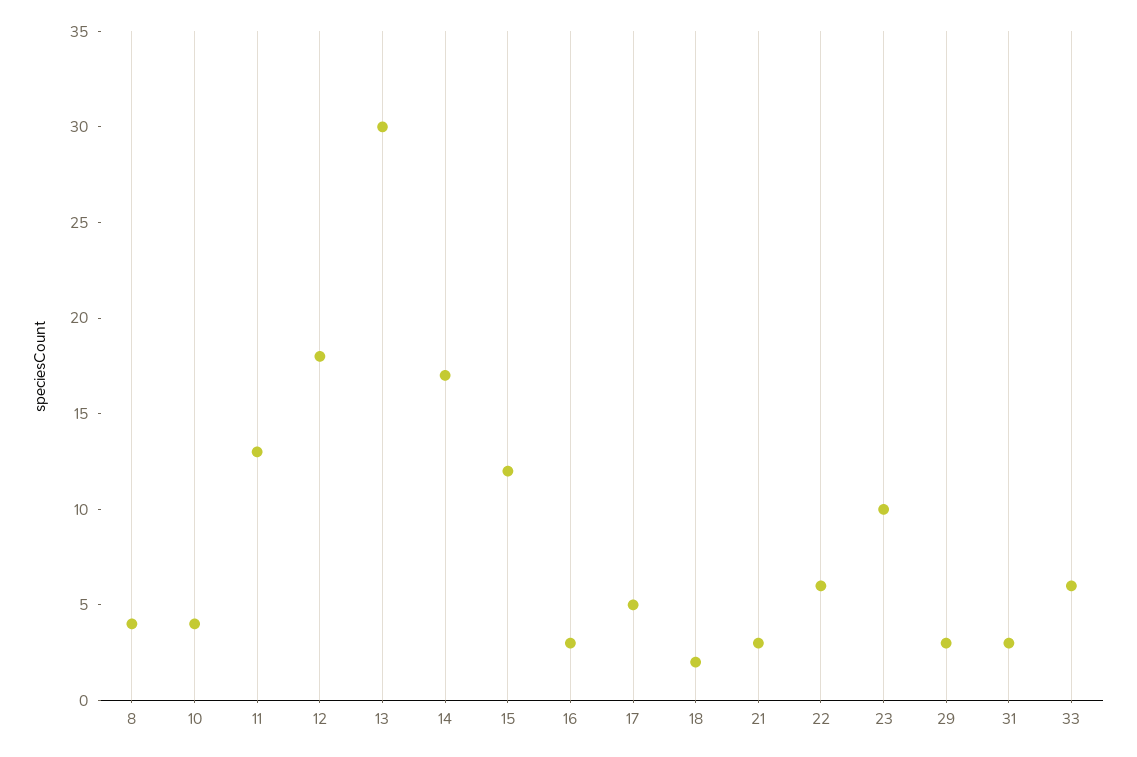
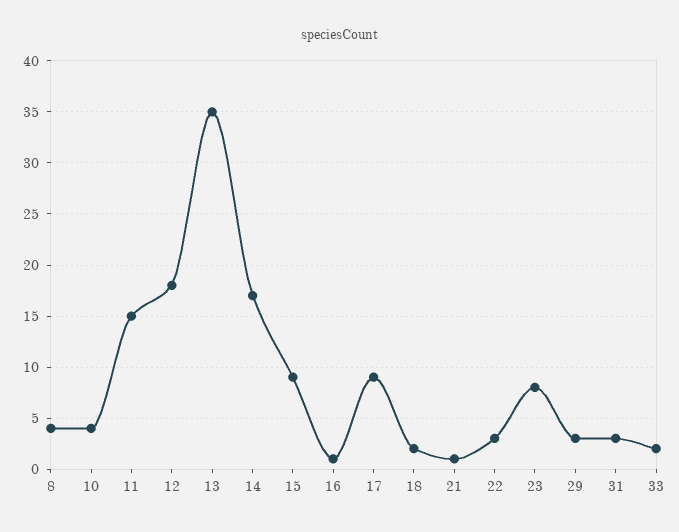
11: 13 -> 15
13: 30 -> 35
15: 12 -> 9
16: 3 -> 1
17: 5 -> 9
21: 3 -> 1
22: 6 -> 3
23: 10 -> 8
33: 6 -> 2

